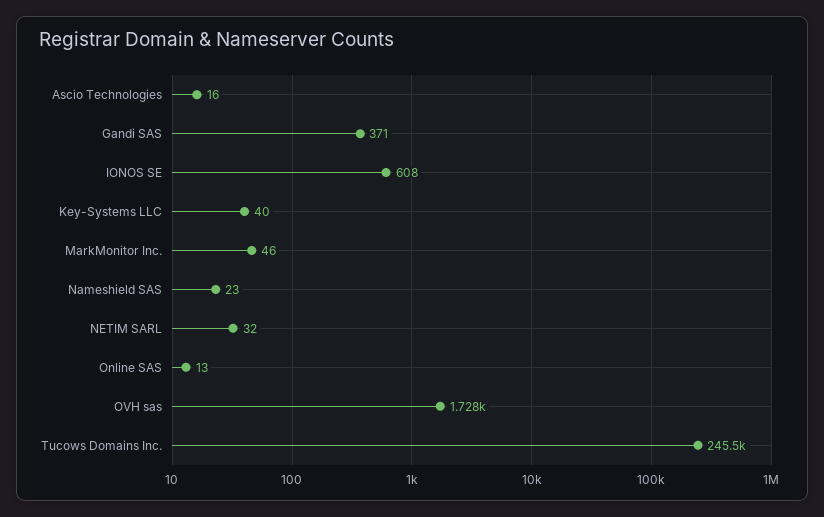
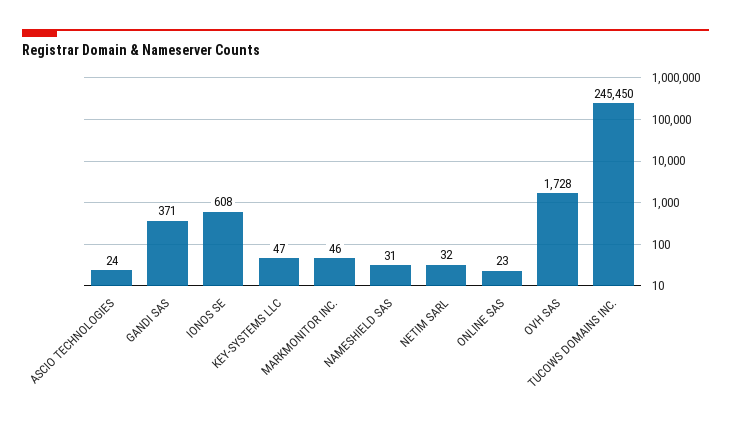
Ascio Technologies: 16 -> 24
Key-Systems LLC: 40 -> 47
Nameshield SAS: 23 -> 31
Online SAS: 13 -> 23

